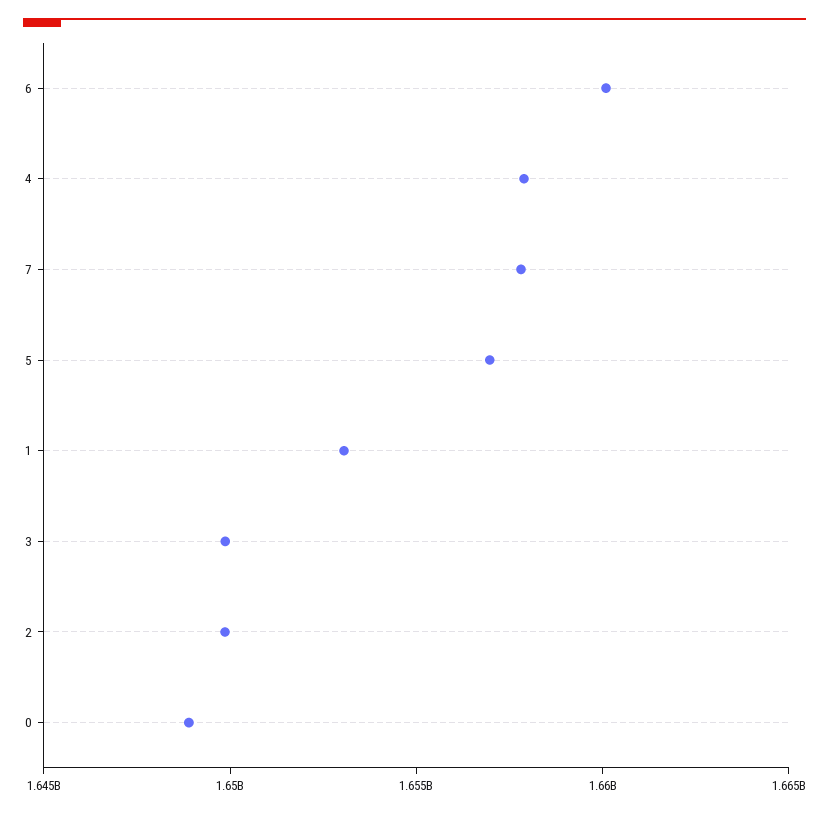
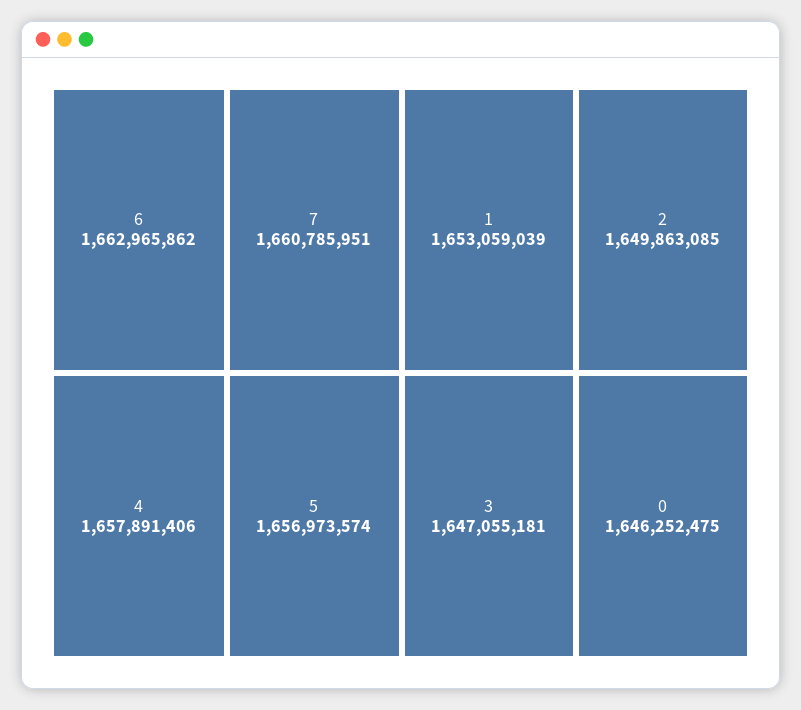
6: 1660000000 -> 1662965862
7: 1658000000 -> 1660785951
3: 1650000000 -> 1647055181
0: 1649000000 -> 1646252475

